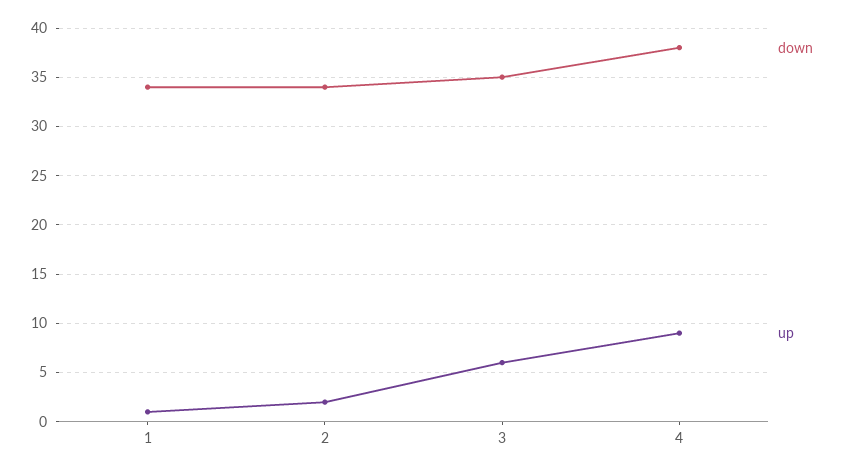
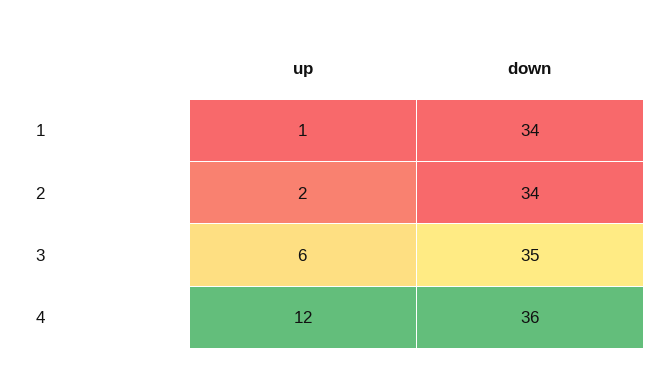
down, 4: 38 -> 36
up, 4: 9 -> 12

